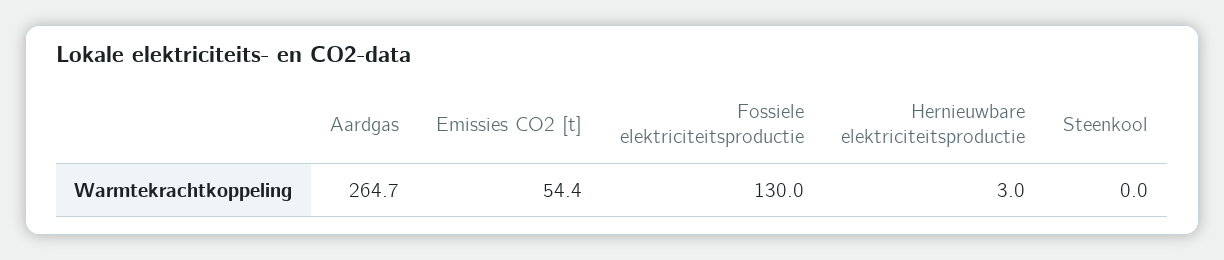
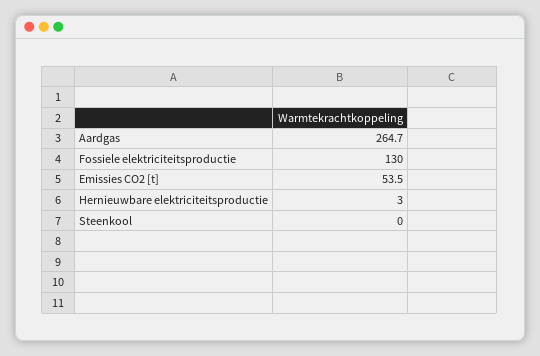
Emissies CO2 [t]: 54.4 -> 53.5

